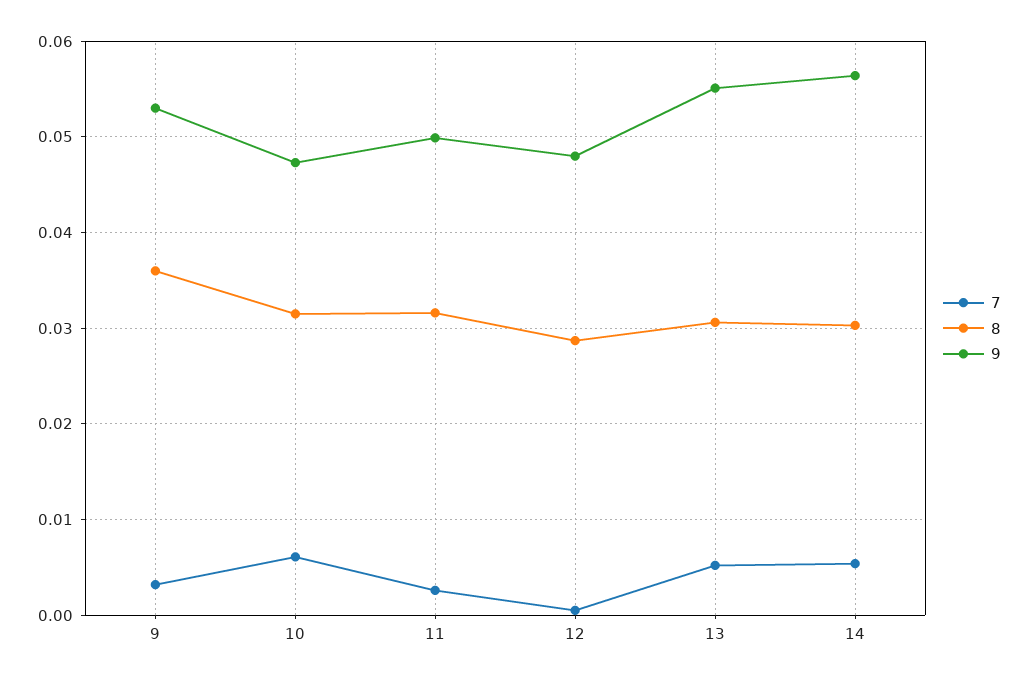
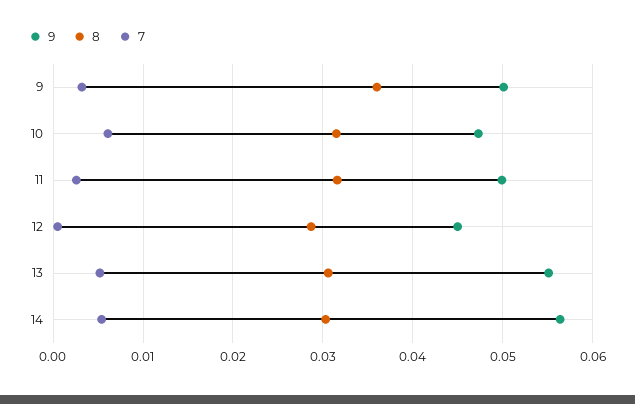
9, 9: 0.053 -> 0.05
9, 12: 0.048 -> 0.045

